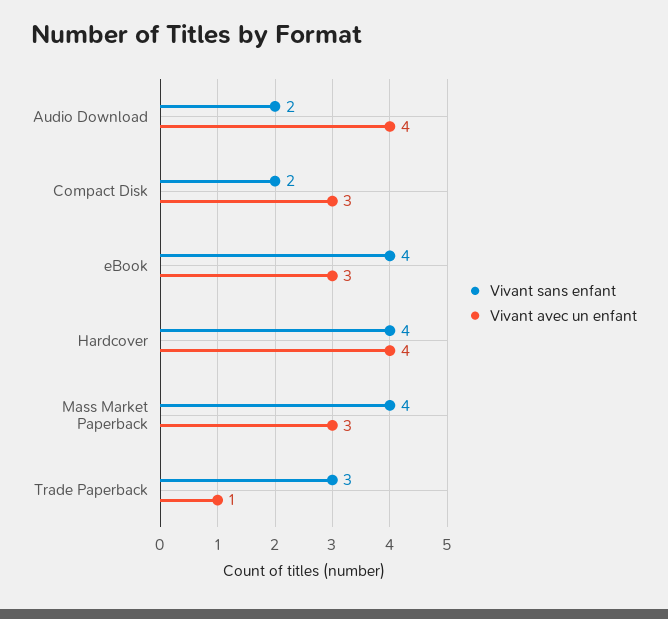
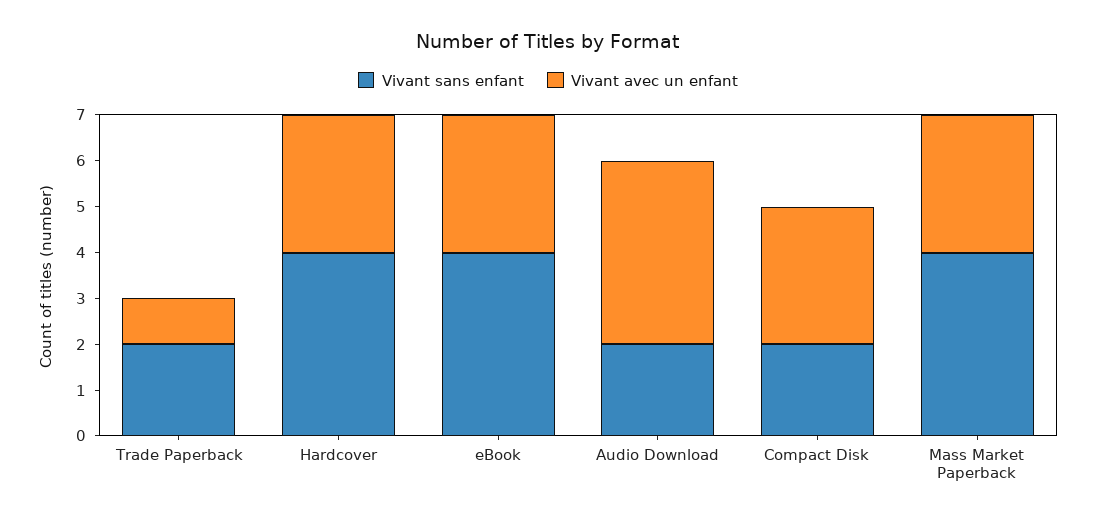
Vivant avec un enfant, Hardcover: 4 -> 3
Vivant sans enfant, Trade Paperback: 3 -> 2

